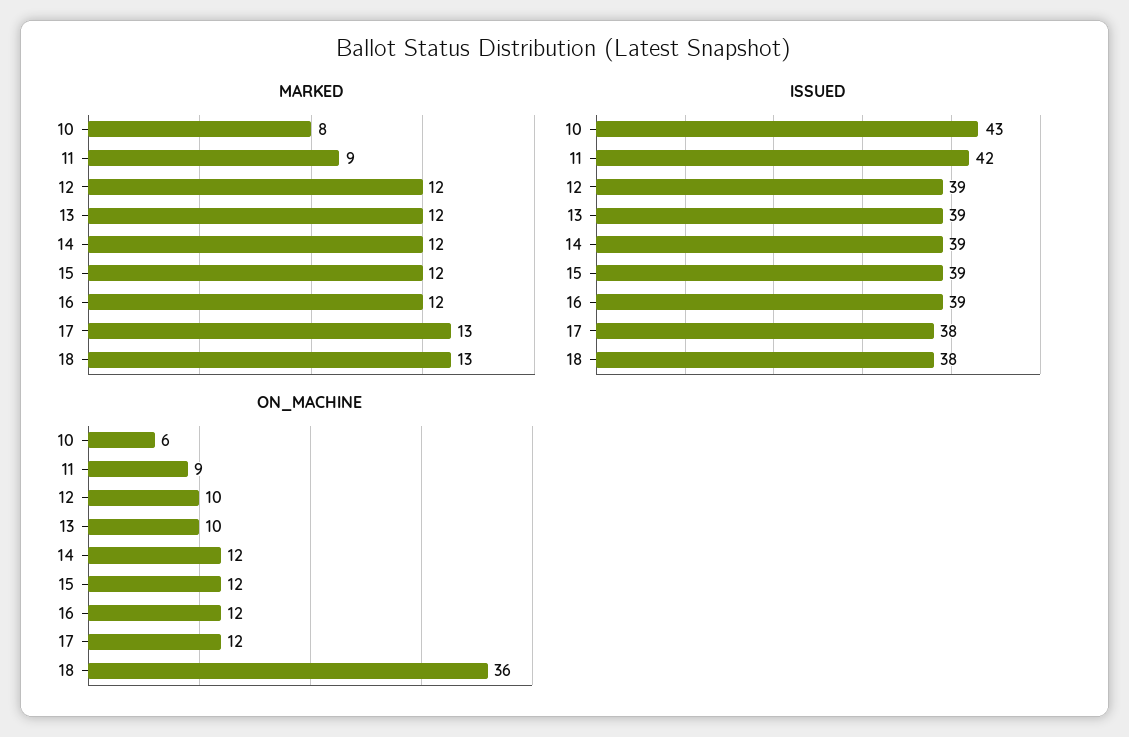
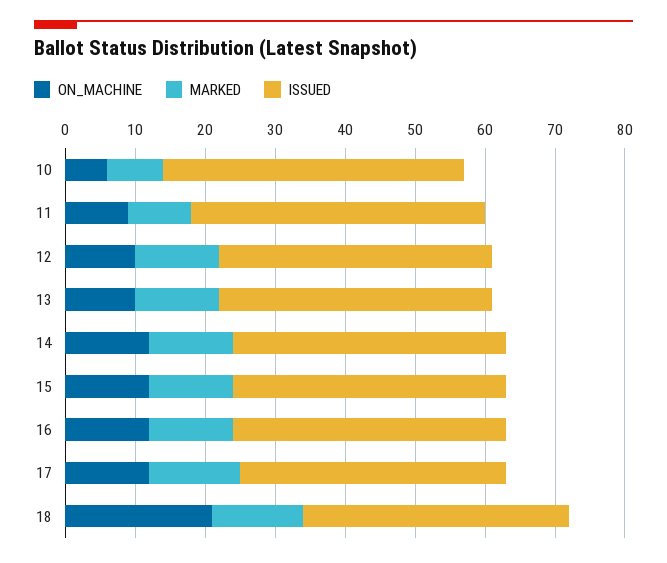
ON_MACHINE, 18: 36 -> 20

